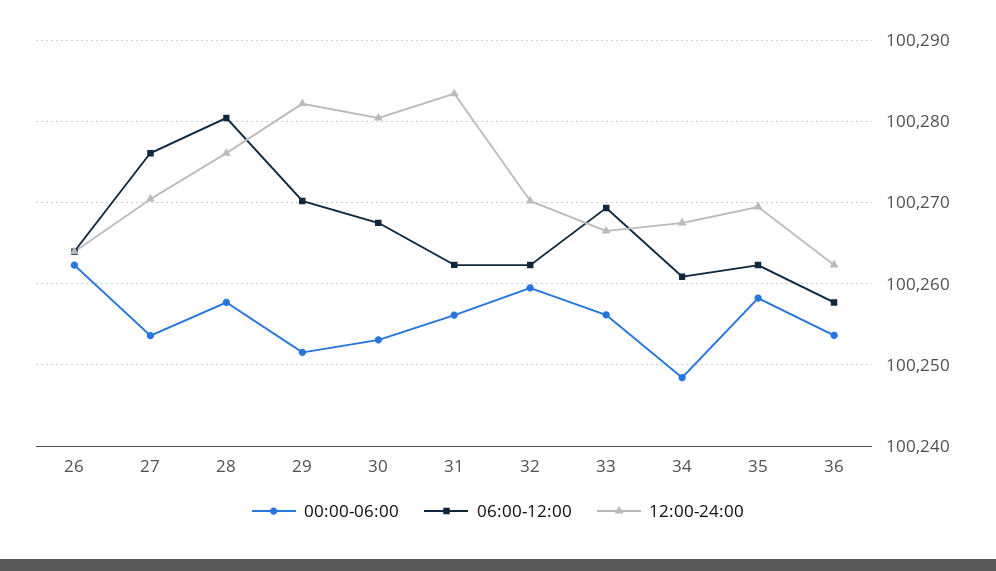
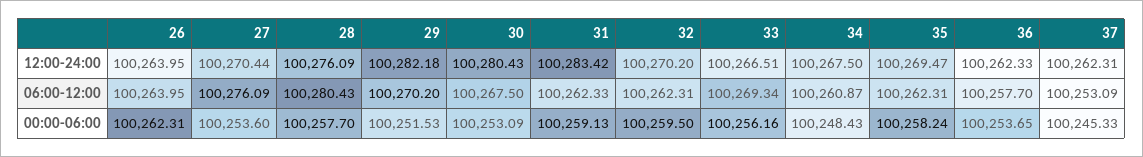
00:00-06:00, 31: 100256 -> 100259.13
12:00-24:00, 37: none -> 100262.31
06:00-12:00, 37: none -> 100253.09
00:00-06:00, 37: none -> 100245.33

